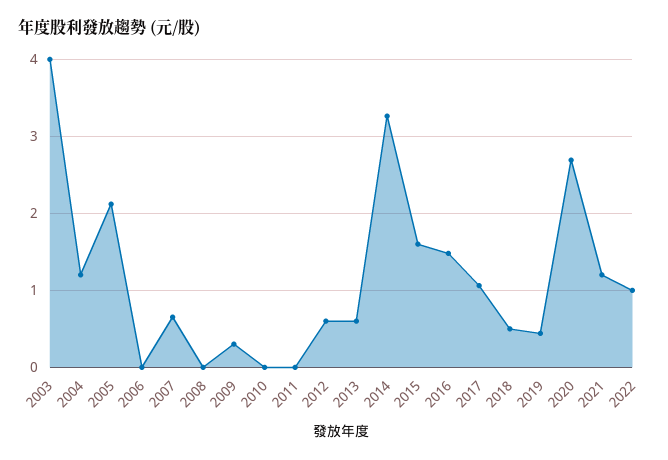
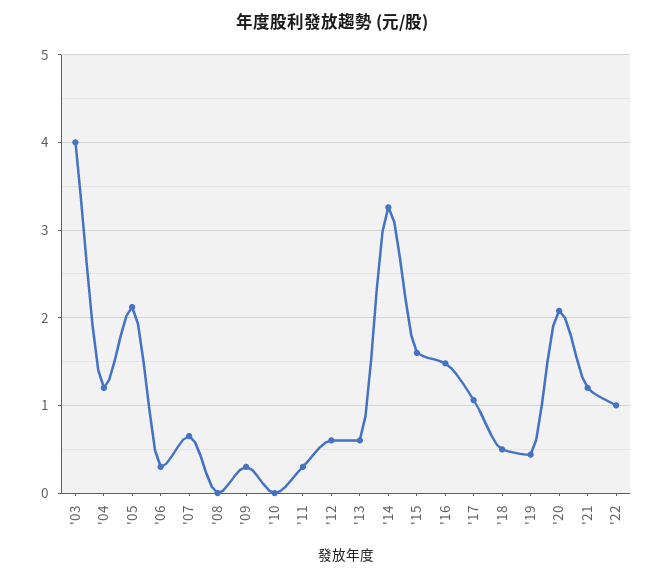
2006: 0 -> 0.3
2011: 0 -> 0.3
2020: 2.7 -> 2.1

